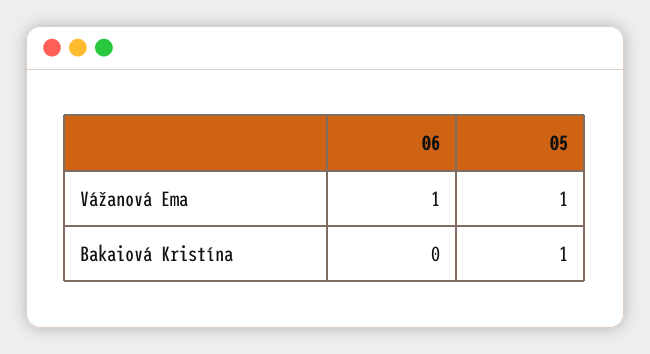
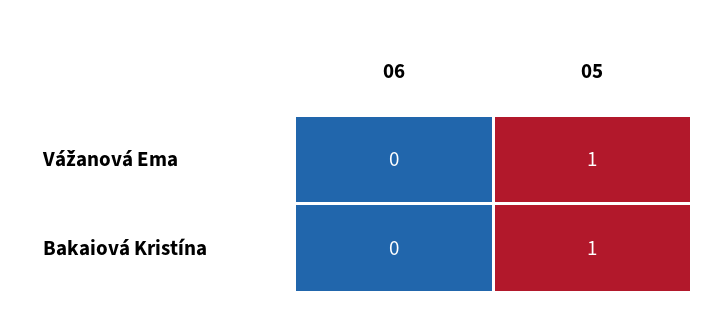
06, Vážanová Ema: 1 -> 0

